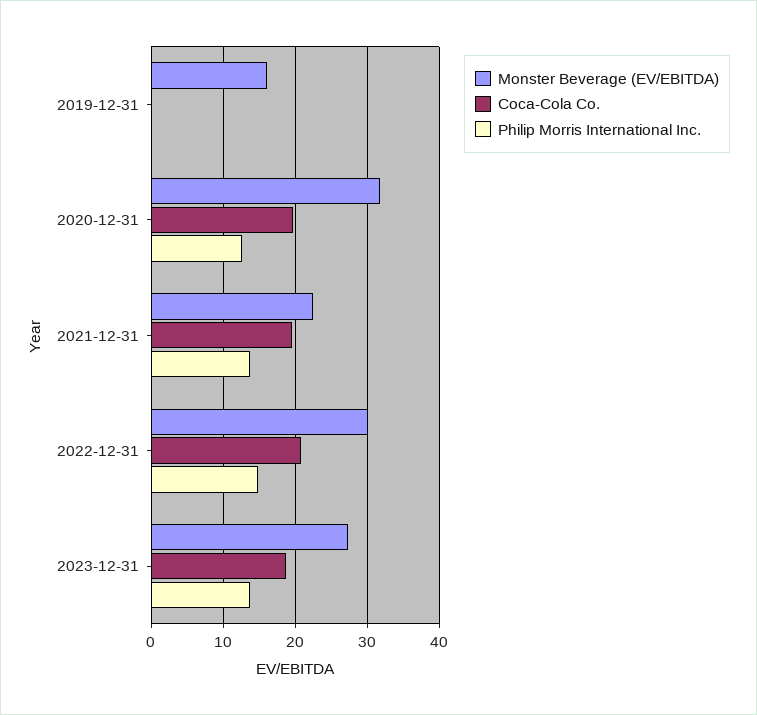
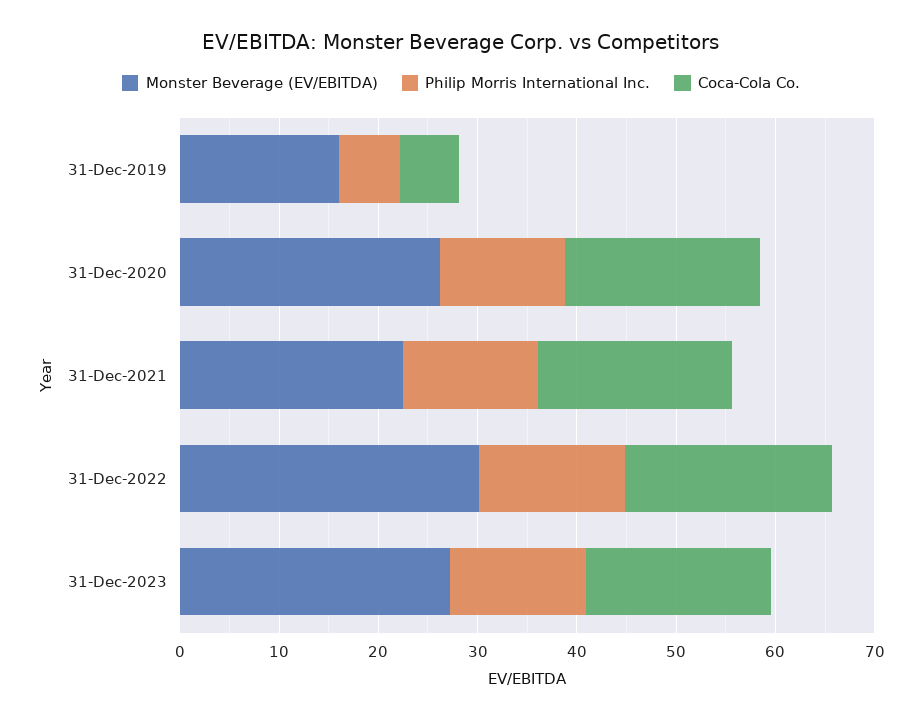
Coca-Cola Co., 2019-12-31: 0 -> 6
Philip Morris International Inc., 2019-12-31: 0 -> 6
Monster Beverage (EV/EBITDA), 2020-12-31: 32 -> 26

